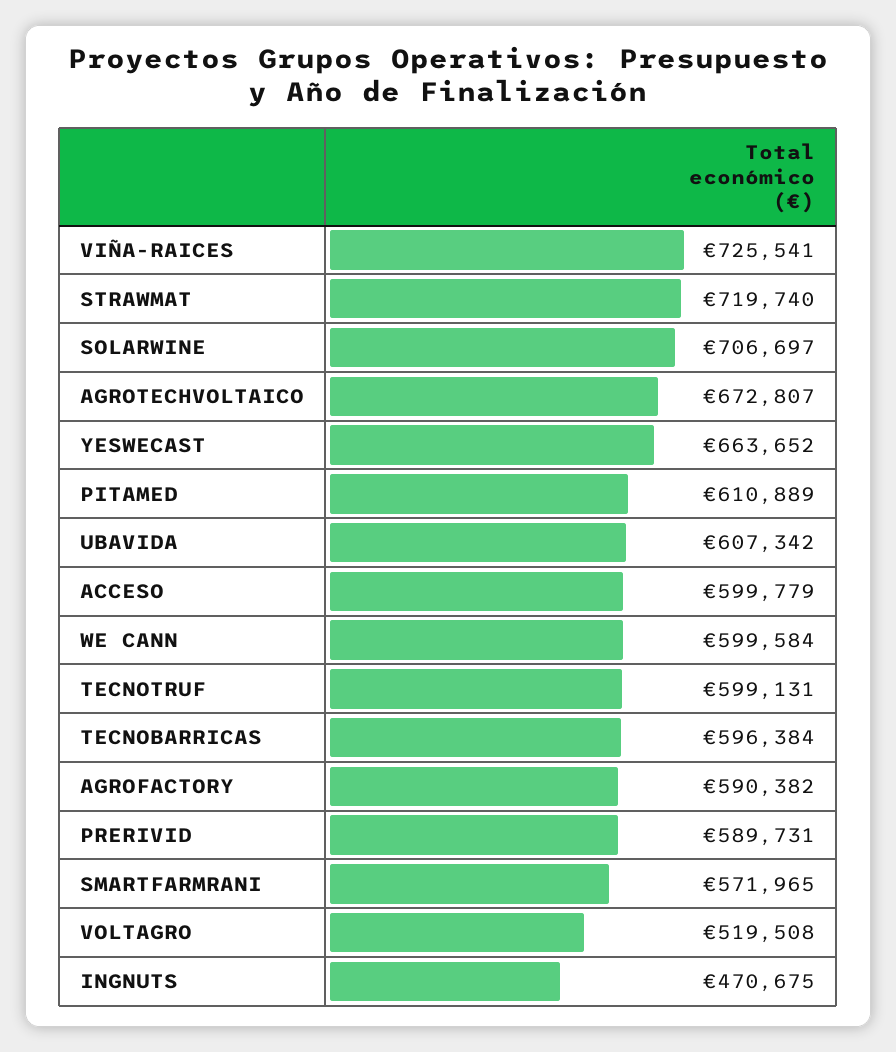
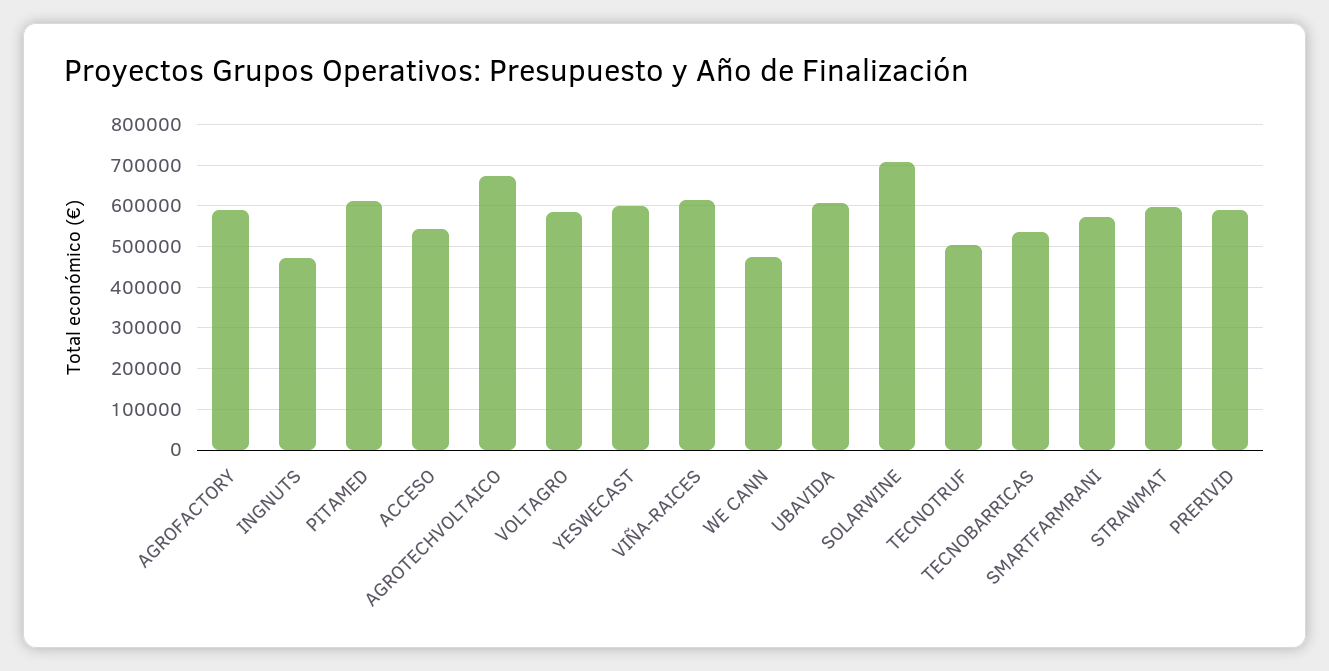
VIÑA-RAICES: 725541 -> 620000
STRAWMAT: 719740 -> 600000
YESWECAST: 663652 -> 600000
ACCESO: 599779 -> 540000
WE CANN: 599584 -> 480000
TECNOTRUF: 599131 -> 500000
TECNOBARRICAS: 596384 -> 540000
VOLTAGRO: 519508 -> 580000

